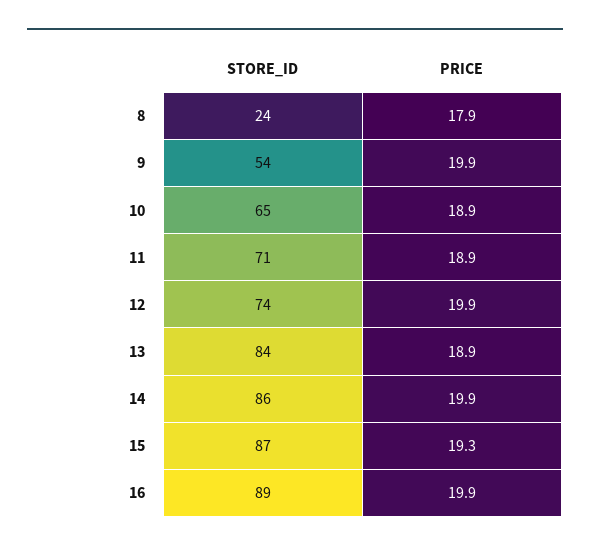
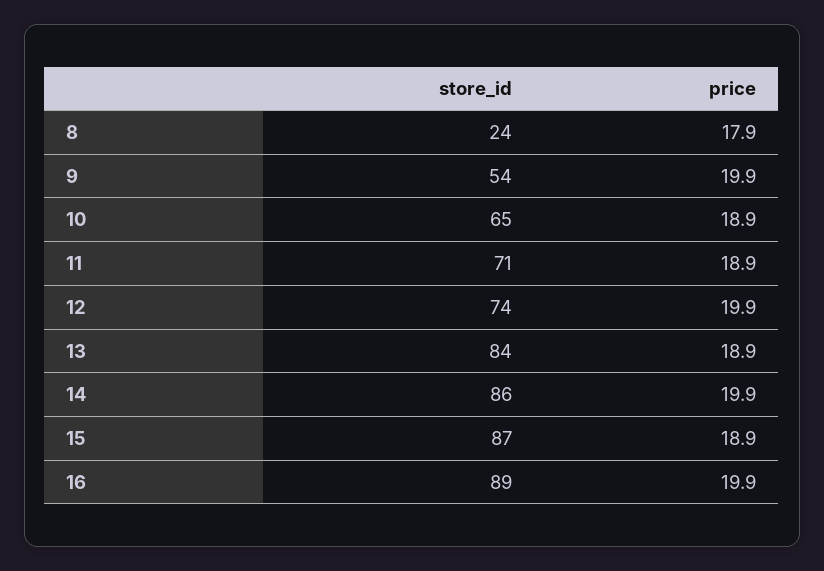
PRICE, 15: 19.3 -> 18.9

